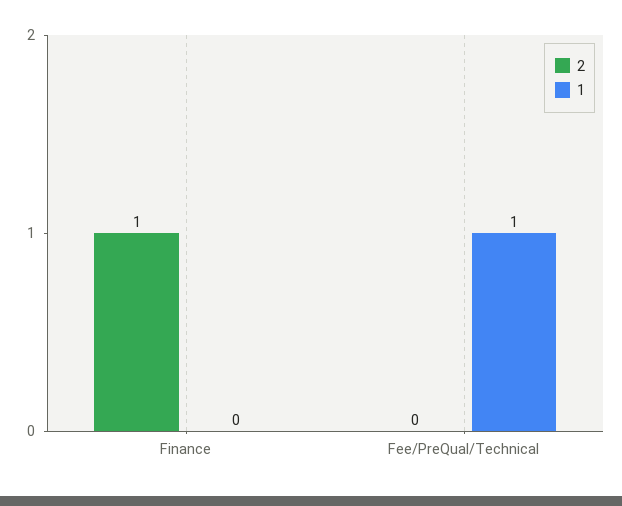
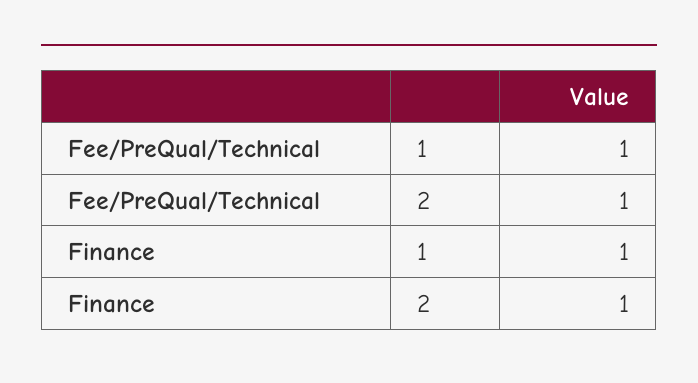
1, Finance: 0 -> 1
2, Fee/PreQual/Technical: 0 -> 1

